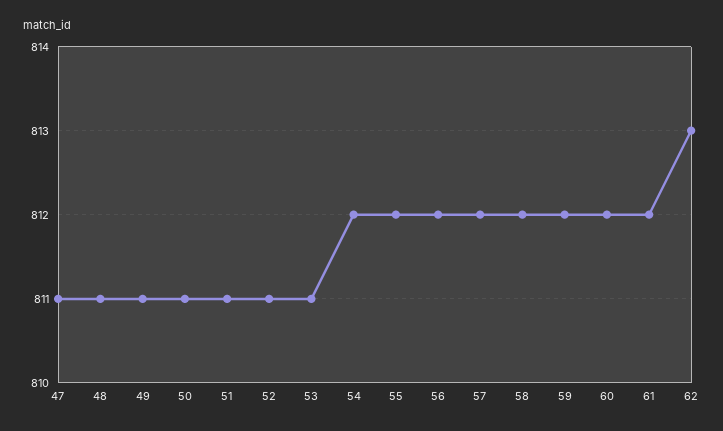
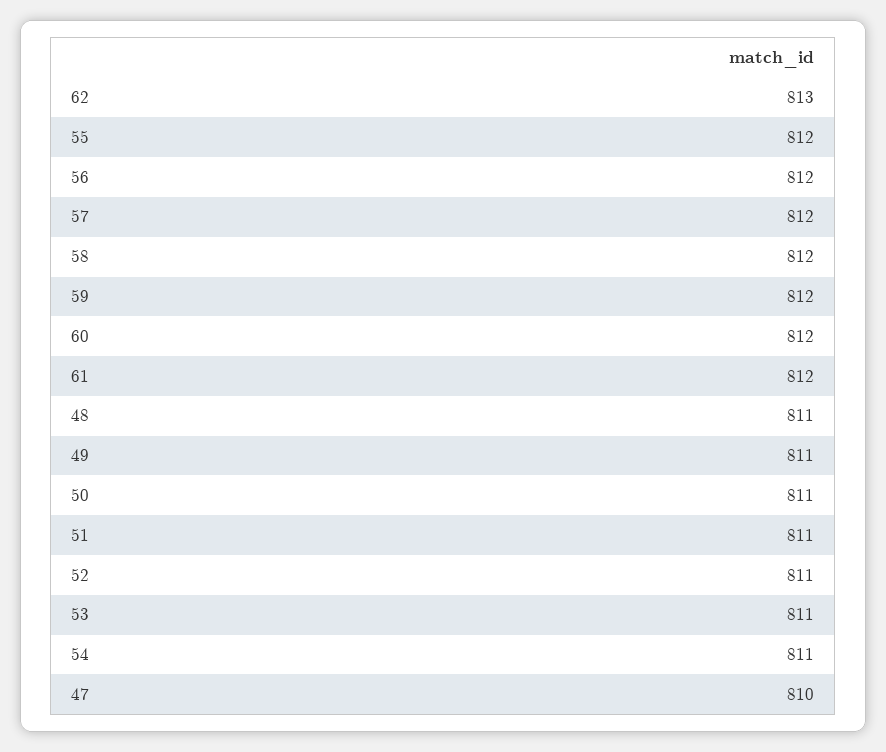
47: 811 -> 810
54: 812 -> 811

